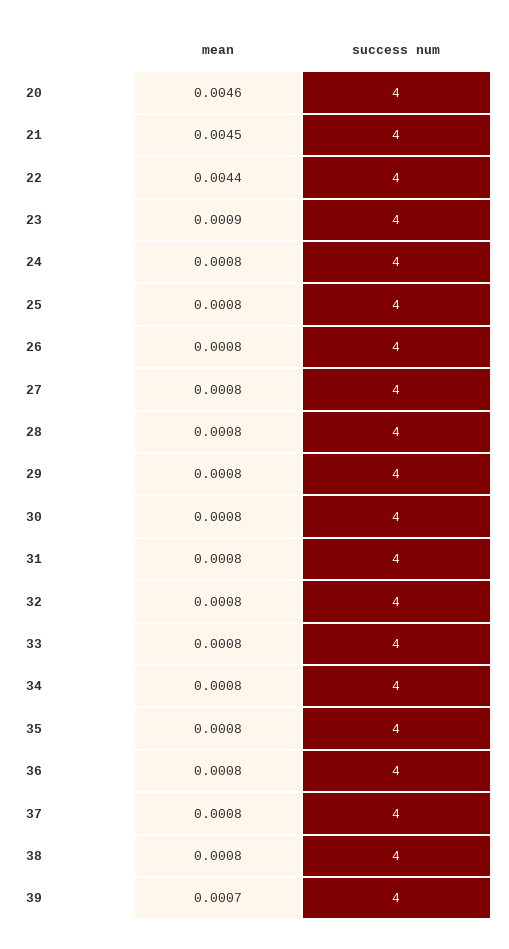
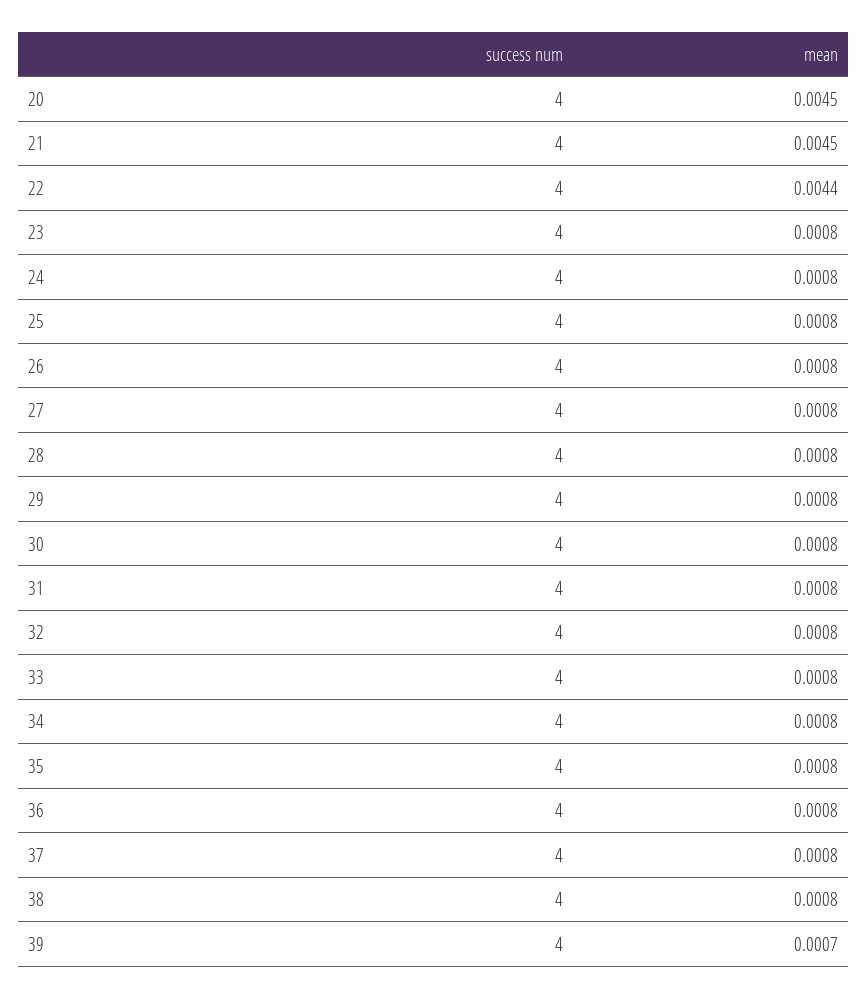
mean, 20: 0.0046 -> 0.0045
mean, 23: 0.0009 -> 0.0008

